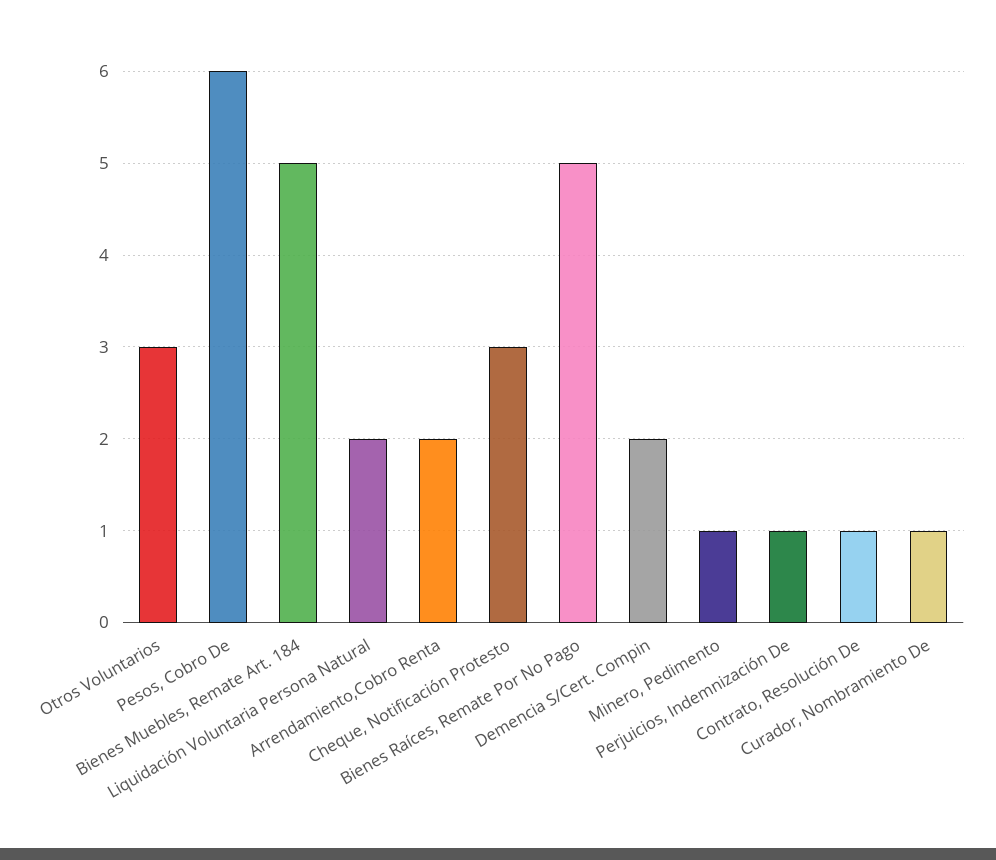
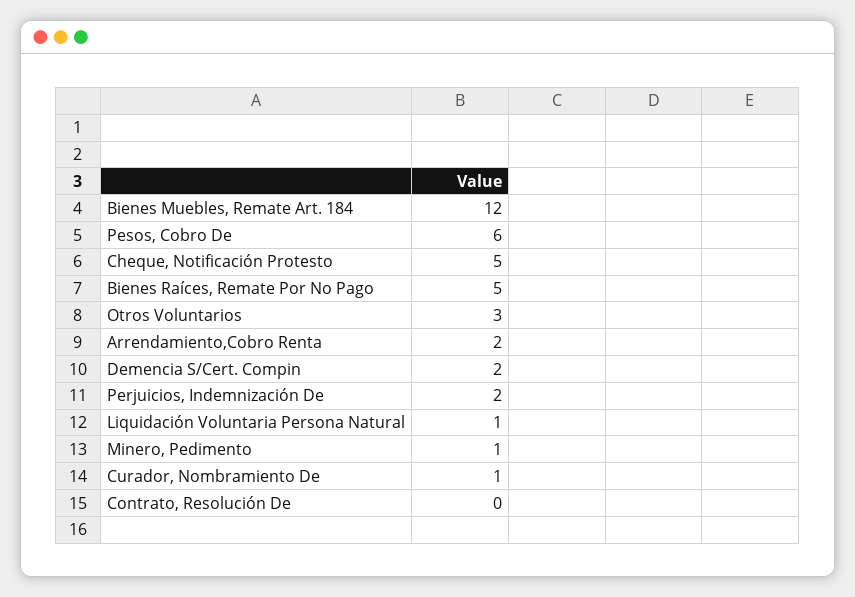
Bienes Muebles, Remate Art. 184: 5 -> 12
Liquidación Voluntaria Persona Natural: 2 -> 1
Cheque, Notificación Protesto: 3 -> 5
Perjuicios, Indemnización De: 1 -> 2
Contrato, Resolución De: 1 -> 0

